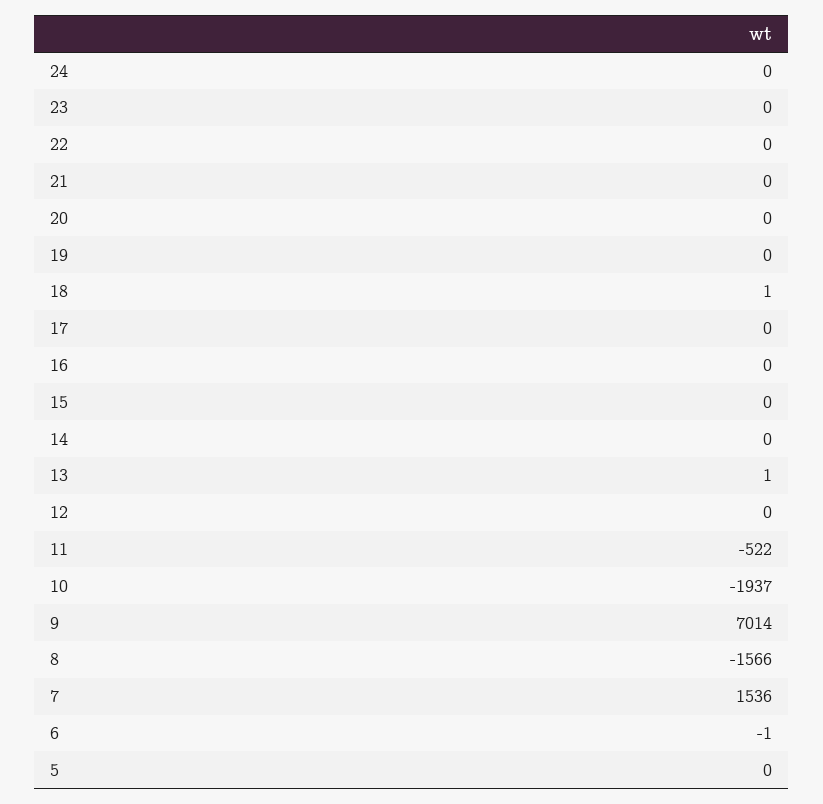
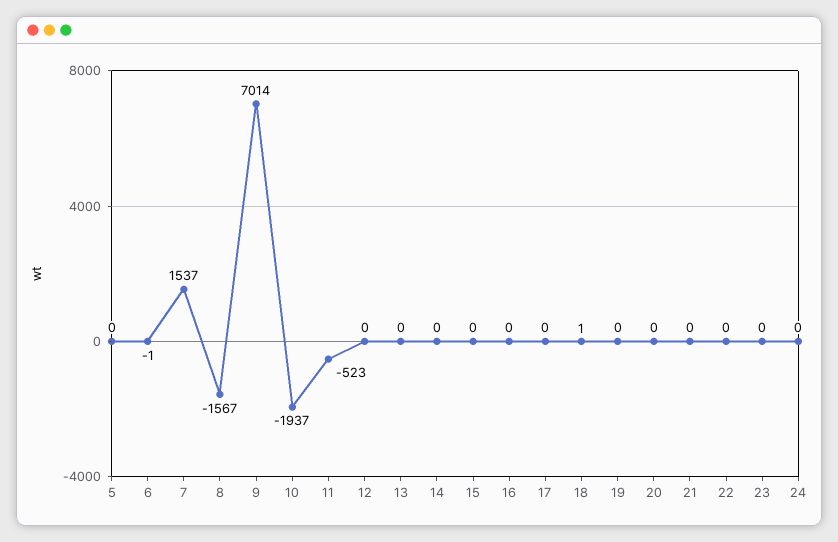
13: 1 -> 0
11: -522 -> -523
8: -1566 -> -1567
7: 1536 -> 1537

